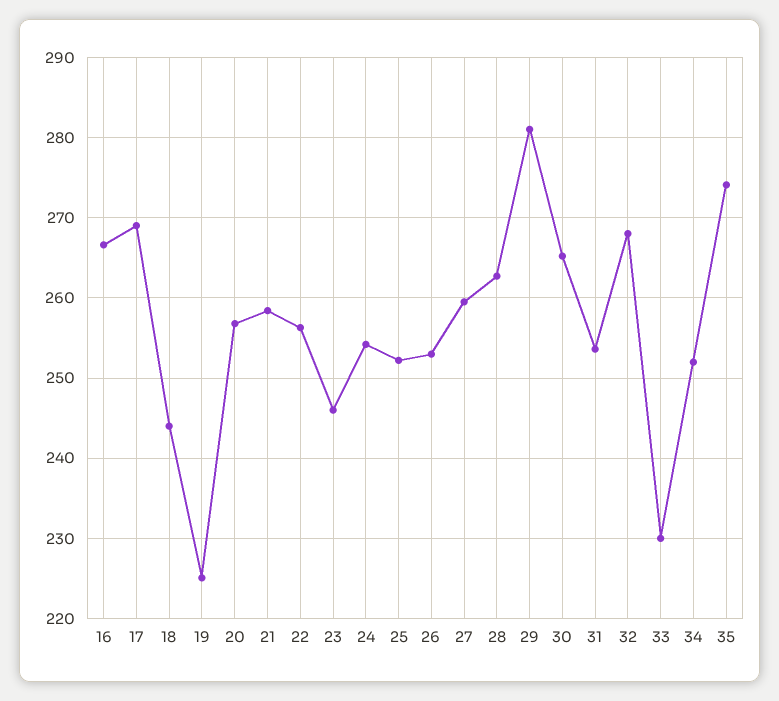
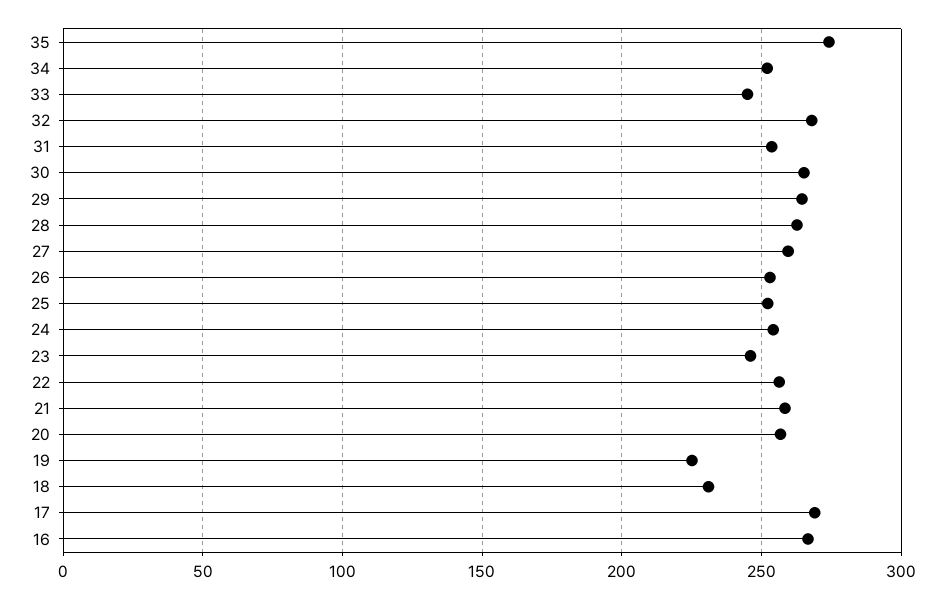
18: 244 -> 230
29: 281 -> 265
33: 230 -> 245

